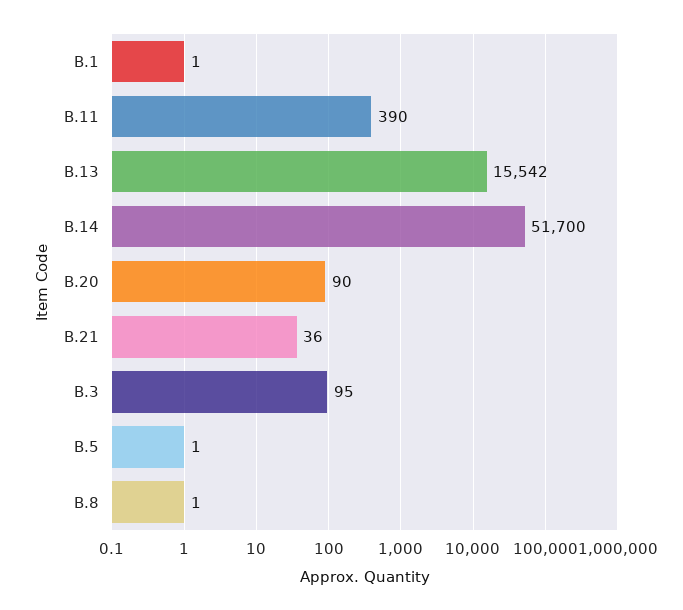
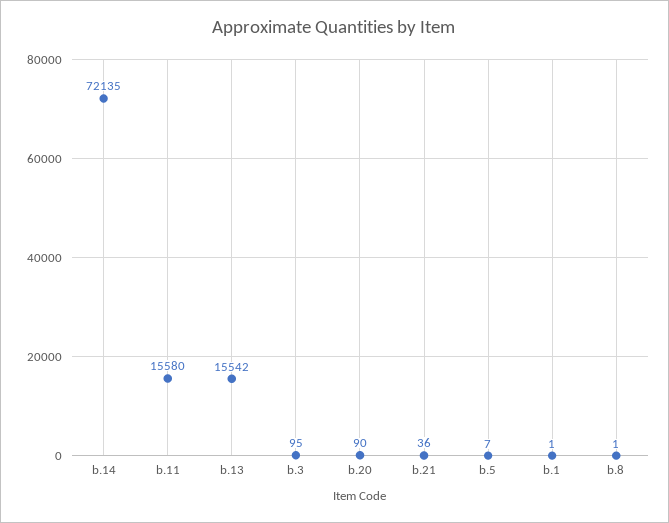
B.11: 390 -> 15580
B.14: 51700 -> 72135
B.5: 1 -> 7

